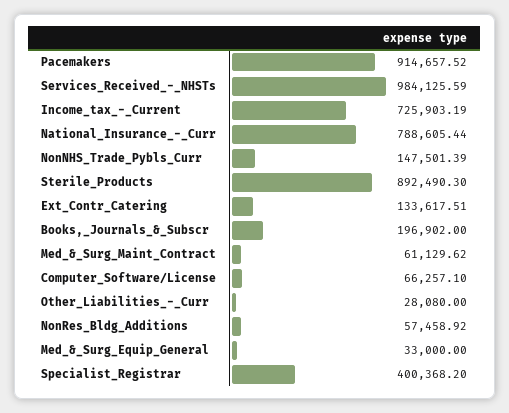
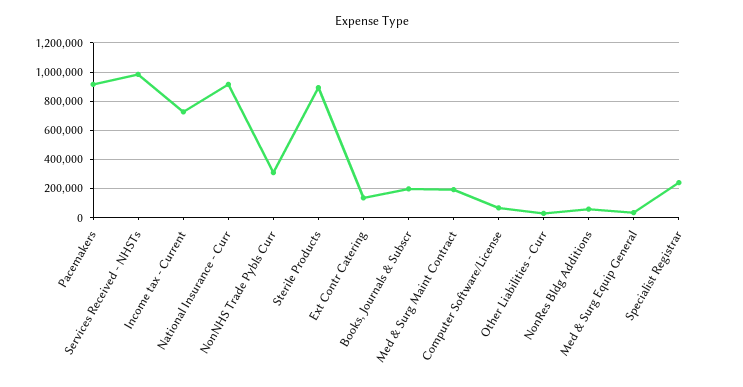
National_Insurance_-_Curr: 788605.44 -> 900000
NonNHS_Trade_Pybls_Curr: 147501.39 -> 300000
Med_&_Surg_Maint_Contract: 61129.62 -> 200000
Specialist_Registrar: 400368.2 -> 250000

